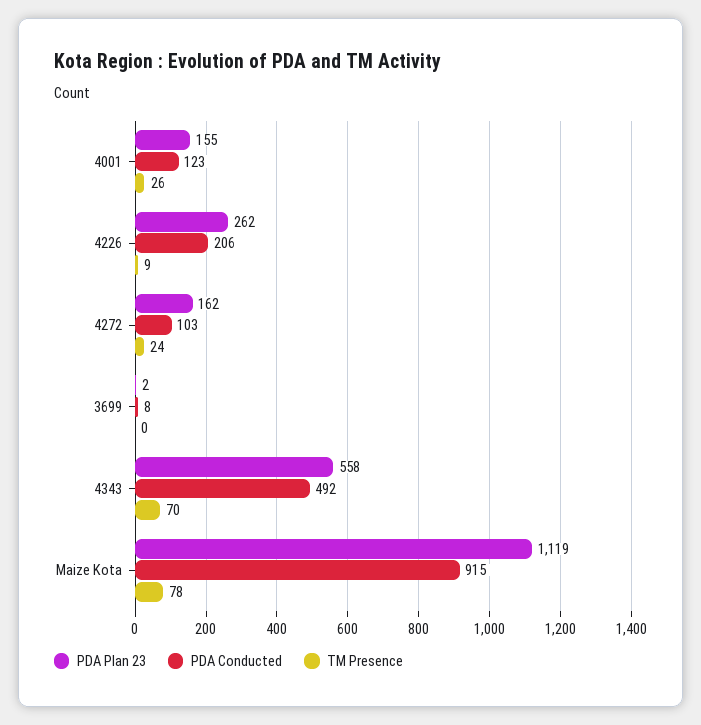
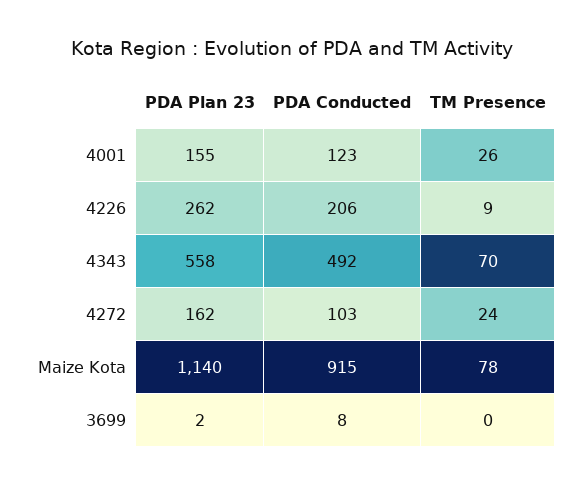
PDA Plan 23, Maize Kota: 1119 -> 1140

